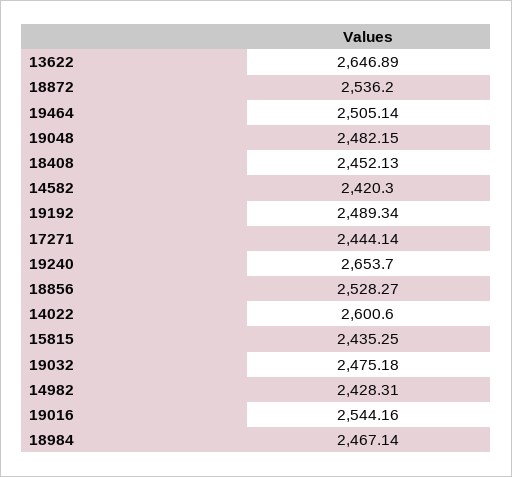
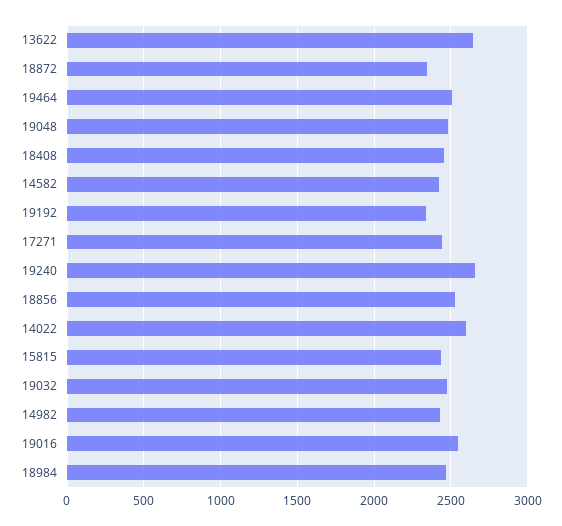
18872: 2536.2 -> 2350
19192: 2489.34 -> 2350

